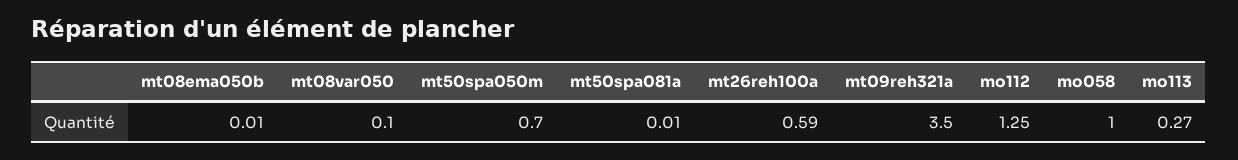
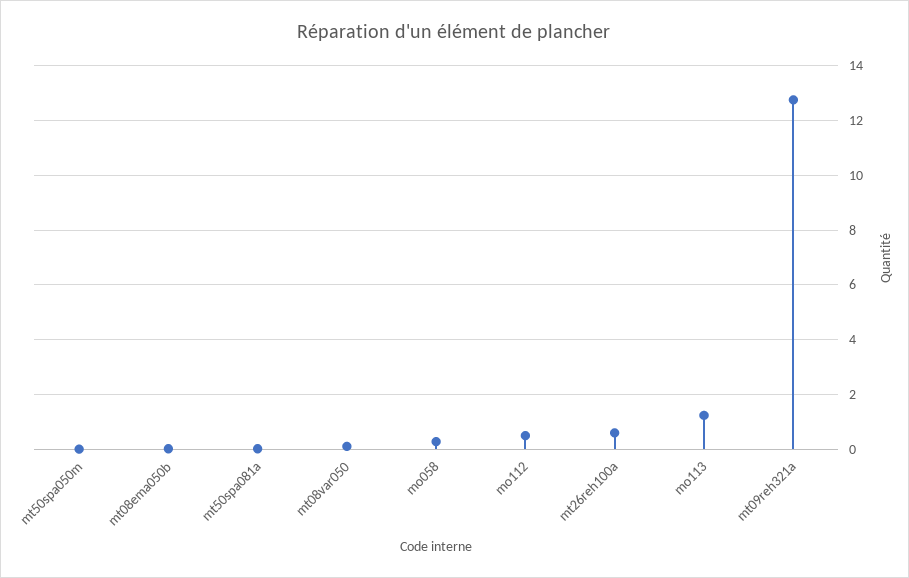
mt50spa050m: 0.7 -> 0
mt09reh321a: 3.5 -> 12.75
mo112: 1.25 -> 0.5
mo058: 1 -> 0.25
mo113: 0.27 -> 1.25

